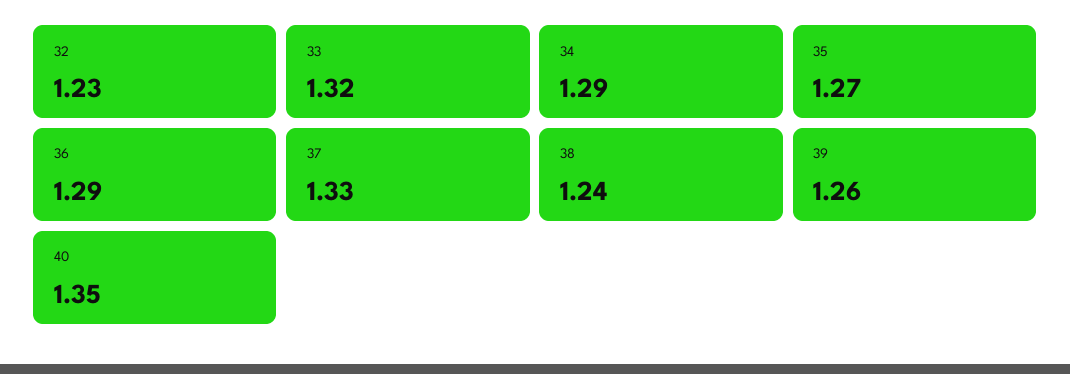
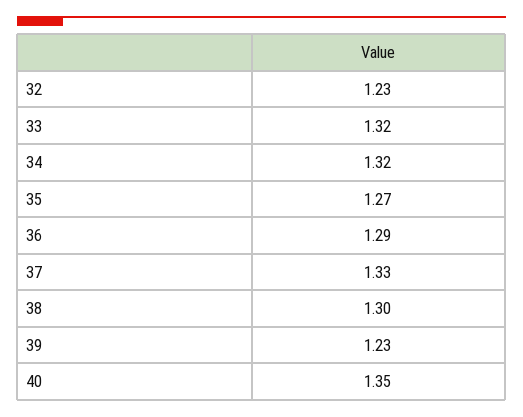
34: 1.29 -> 1.32
38: 1.24 -> 1.3
39: 1.26 -> 1.23

